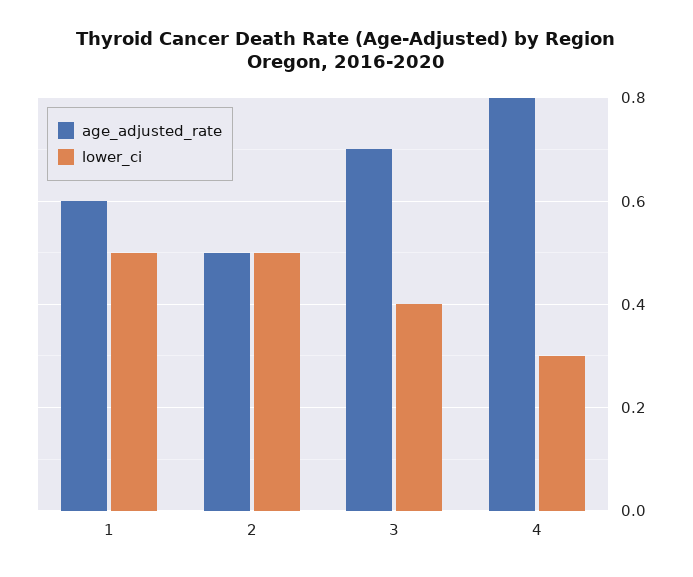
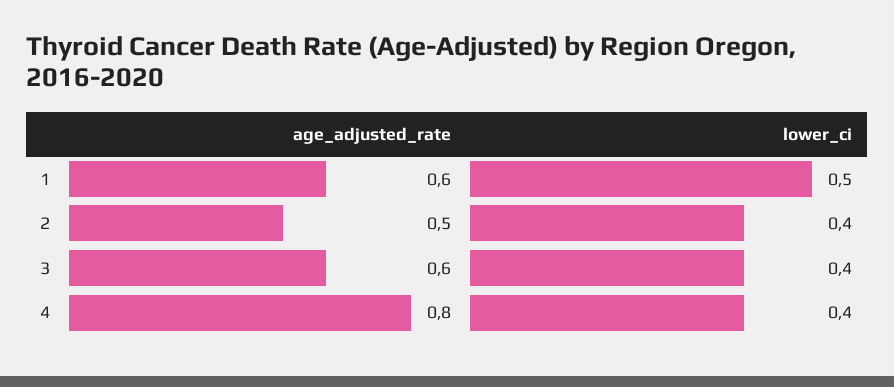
lower_ci, 2: 0.5 -> 0.4
age_adjusted_rate, 3: 0.7 -> 0.6
lower_ci, 4: 0.3 -> 0.4

